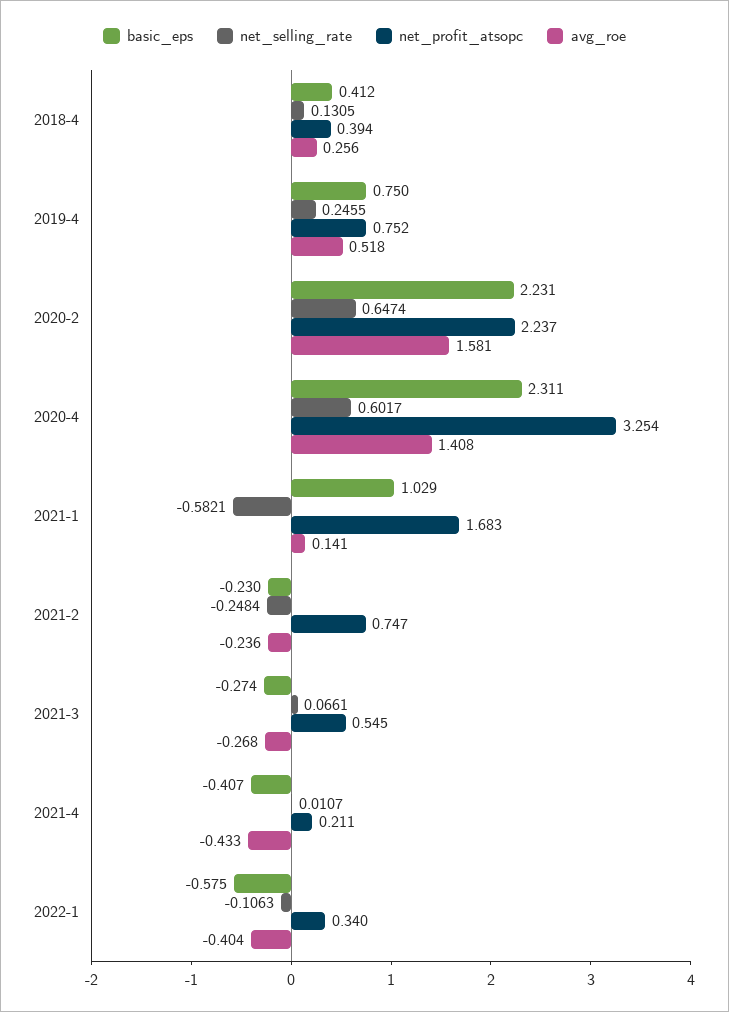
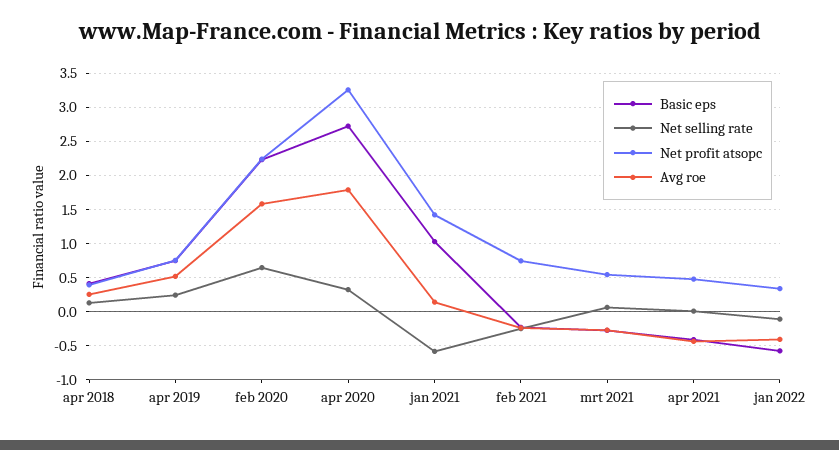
basic_eps, 2020-4: 2.311 -> 2.7
net_selling_rate, 2020-4: 0.6017 -> 0.3
avg_roe, 2020-4: 1.408 -> 1.8
net_profit_atsopc, 2021-1: 1.683 -> 1.4
net_profit_atsopc, 2021-4: 0.211 -> 0.5

